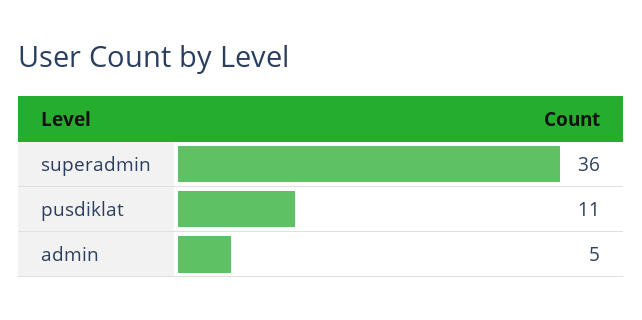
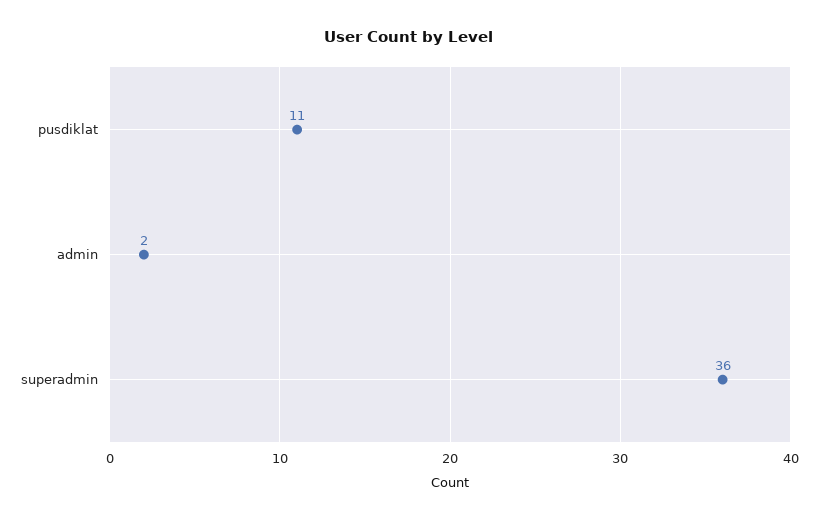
admin: 5 -> 2

